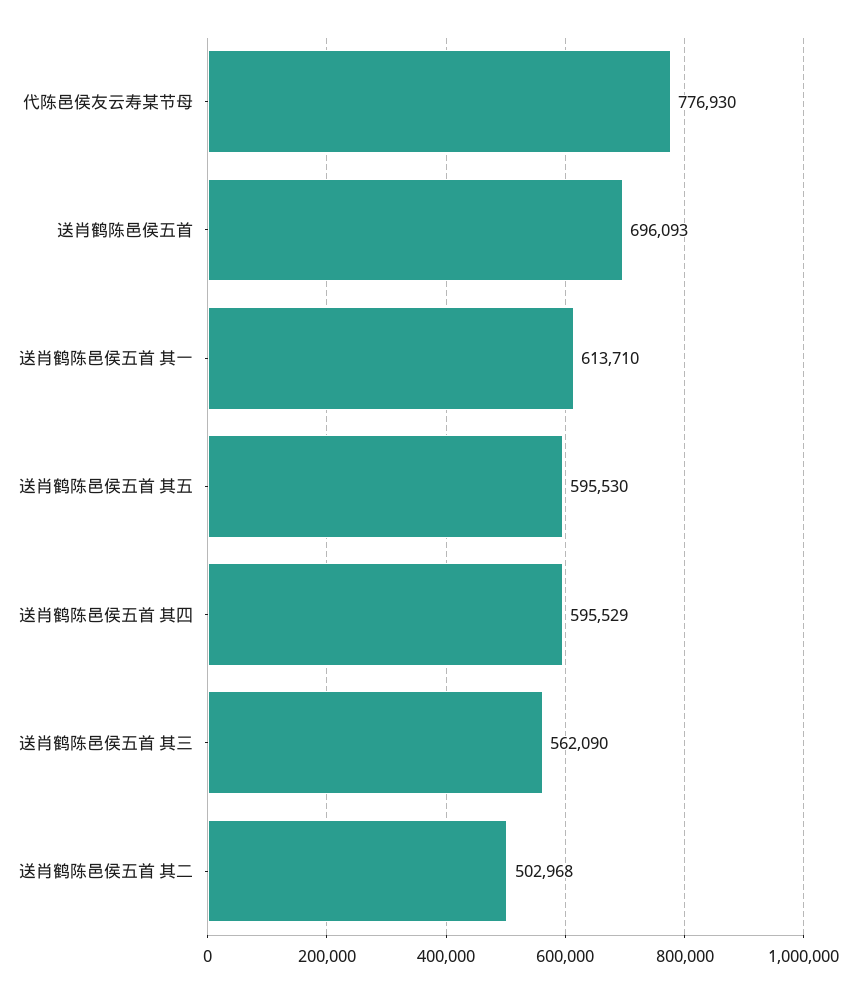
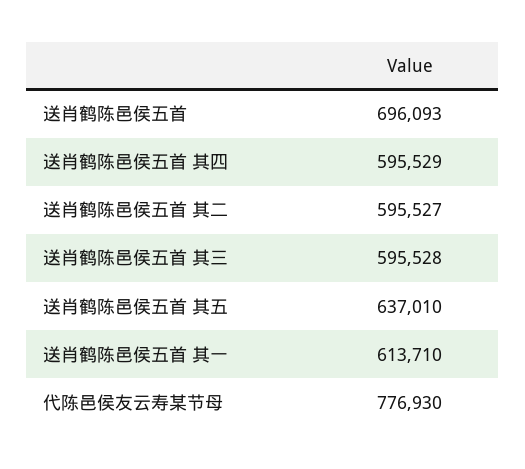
送肖鹤陈邑侯五首 其五: 595530 -> 637010
送肖鹤陈邑侯五首 其三: 562090 -> 595528
送肖鹤陈邑侯五首 其二: 502968 -> 595527

